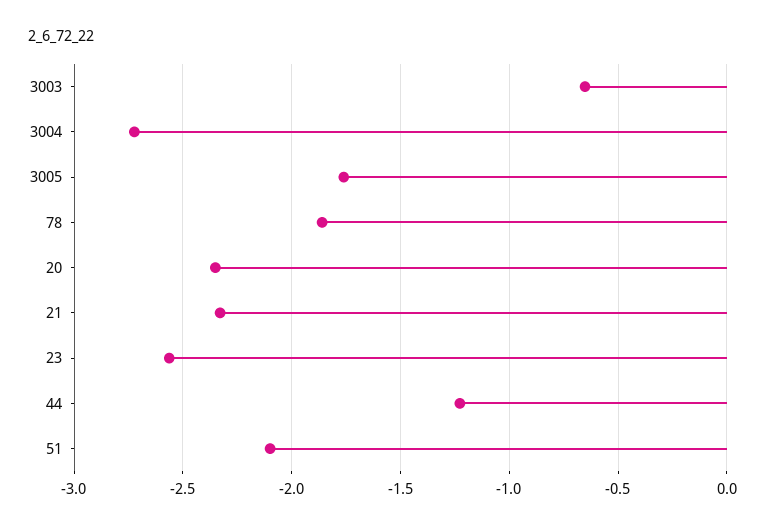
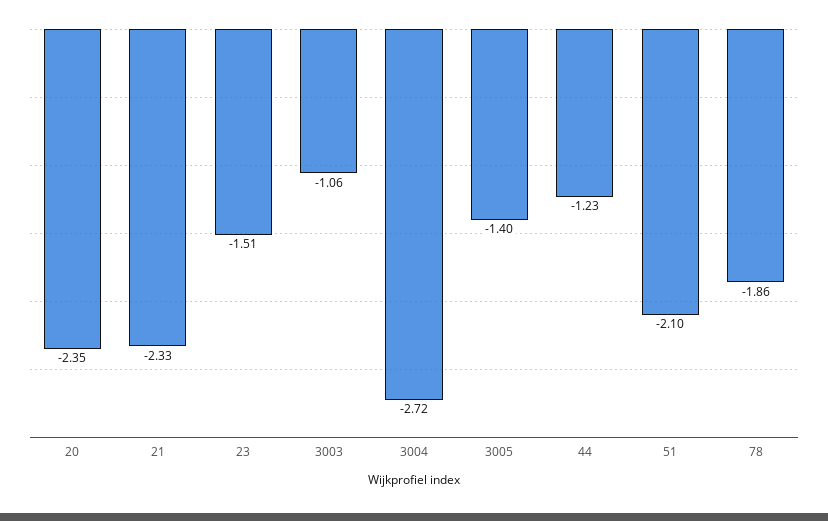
3003: -0.65 -> -1.06
3005: -1.75 -> -1.4
23: -2.55 -> -1.51

